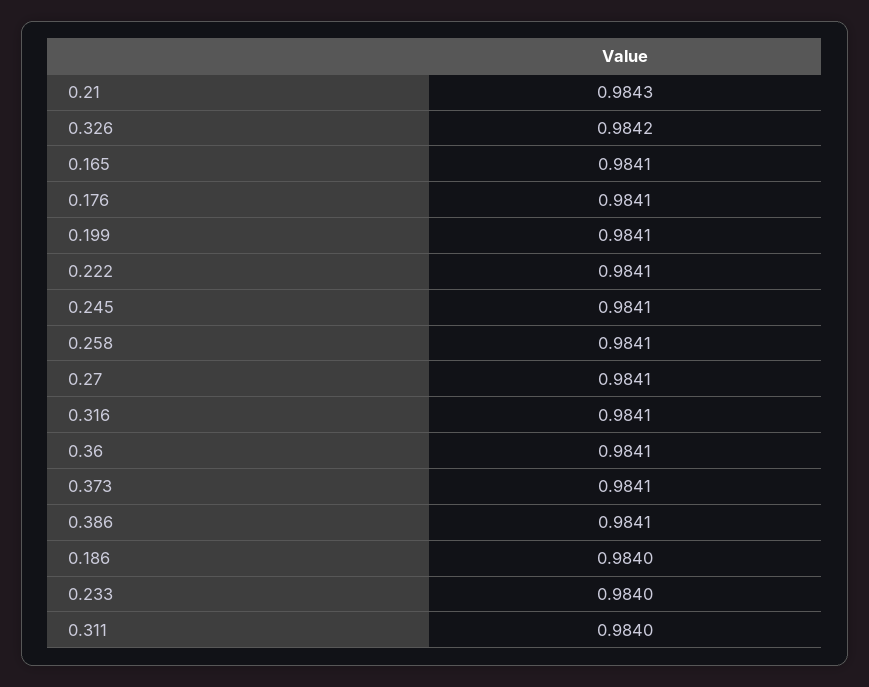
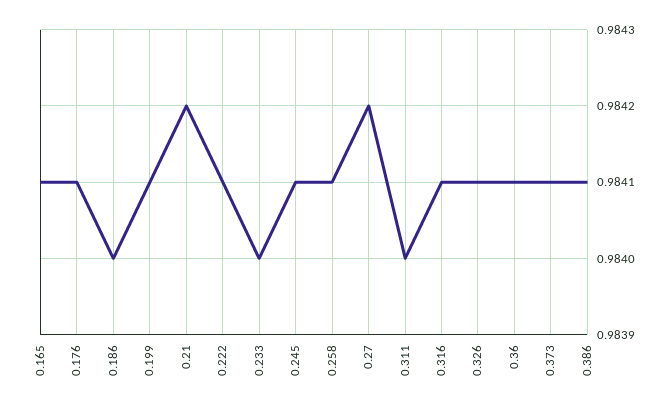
0.21: 0.9843 -> 0.9842
0.326: 0.9842 -> 0.9841
0.27: 0.9841 -> 0.9842

